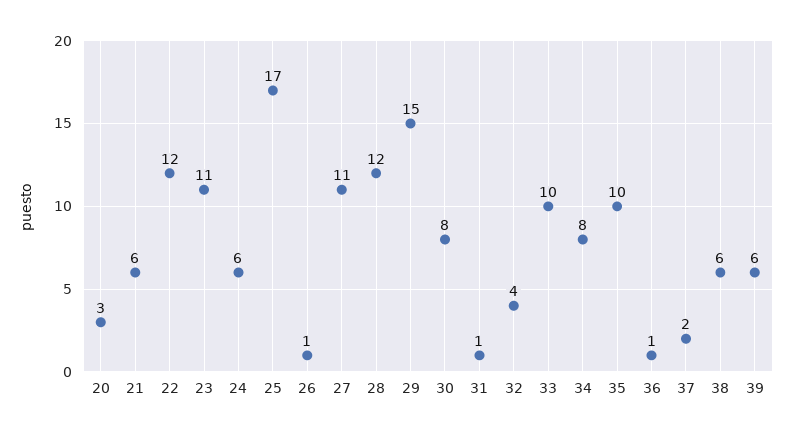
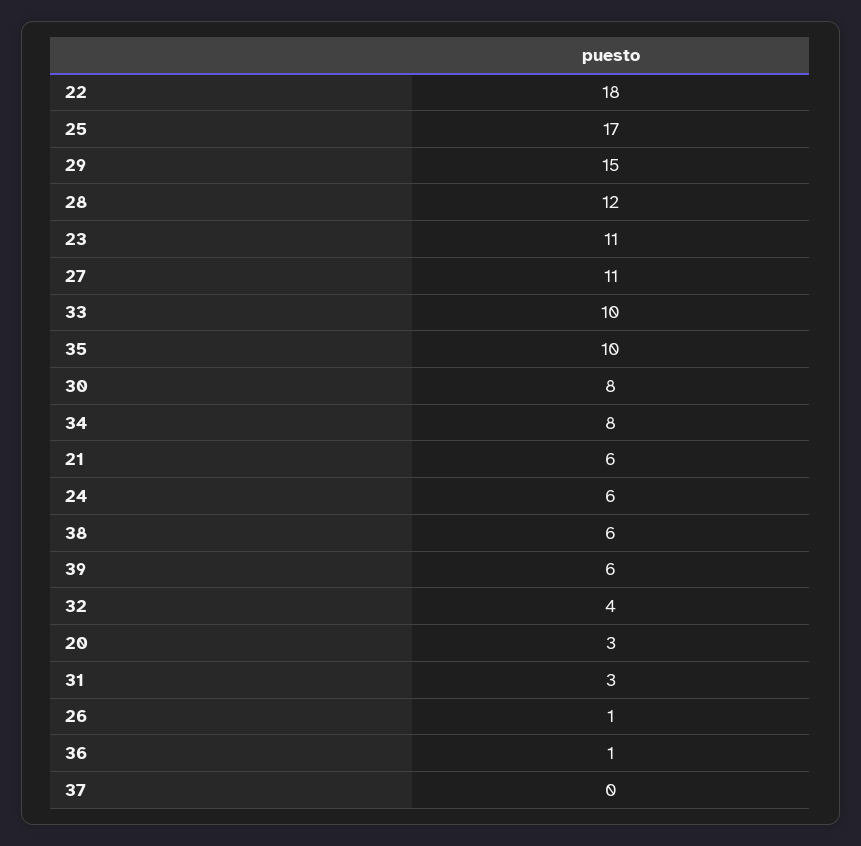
22: 12 -> 18
31: 1 -> 3
37: 2 -> 0

